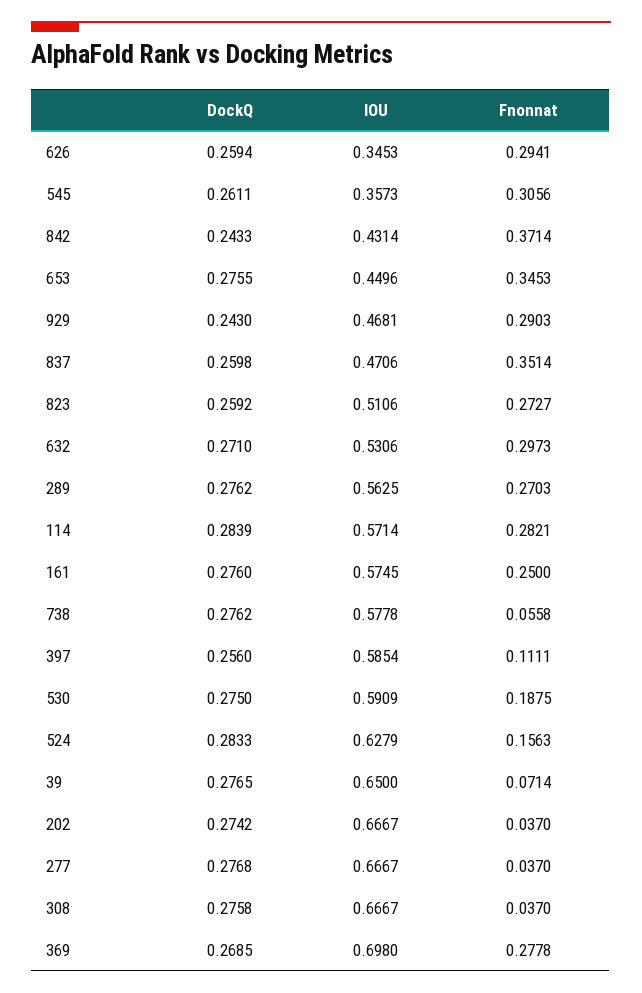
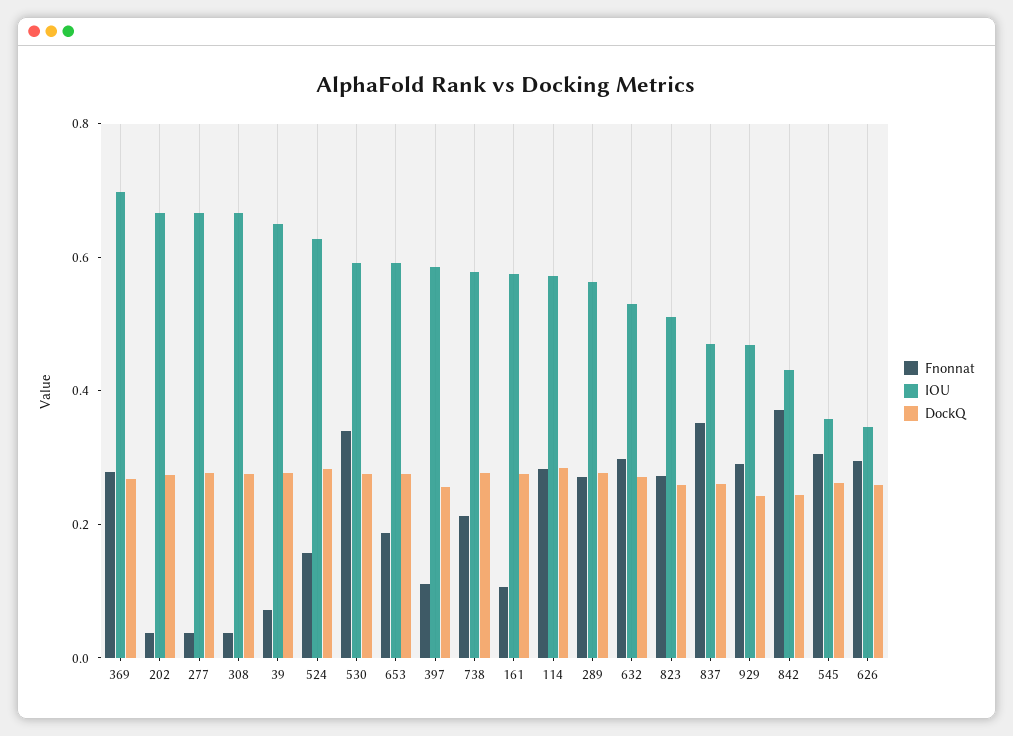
IOU, 653: 0.4496 -> 0.6
Fnonnat, 653: 0.3453 -> 0.2
Fnonnat, 161: 0.25 -> 0.1
Fnonnat, 738: 0.0558 -> 0.2
Fnonnat, 530: 0.1875 -> 0.35

